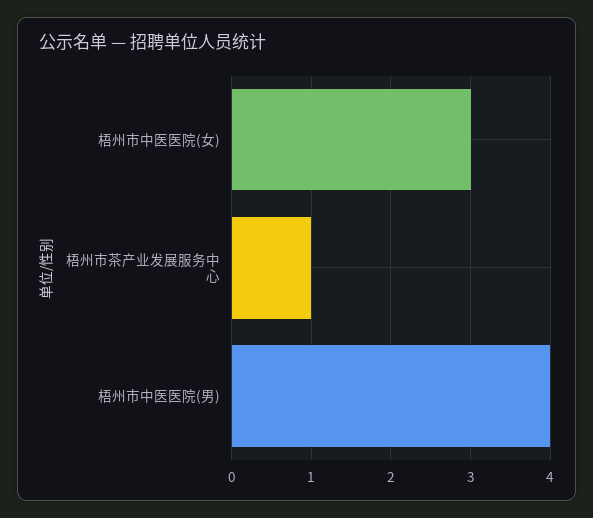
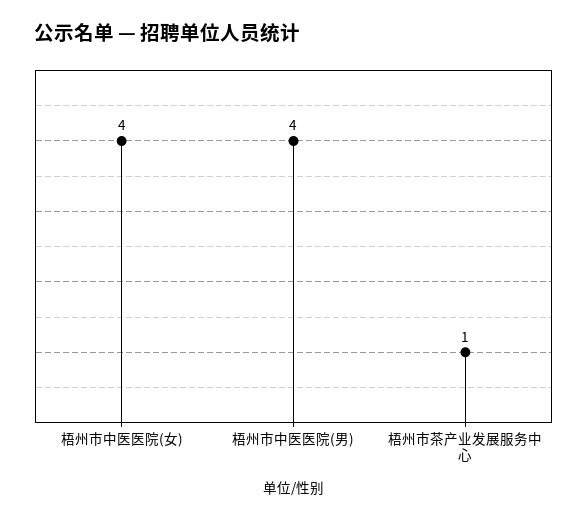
梧州市中医医院(女): 3 -> 4

